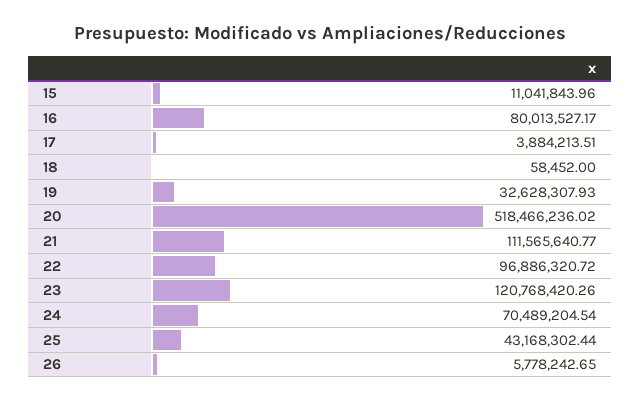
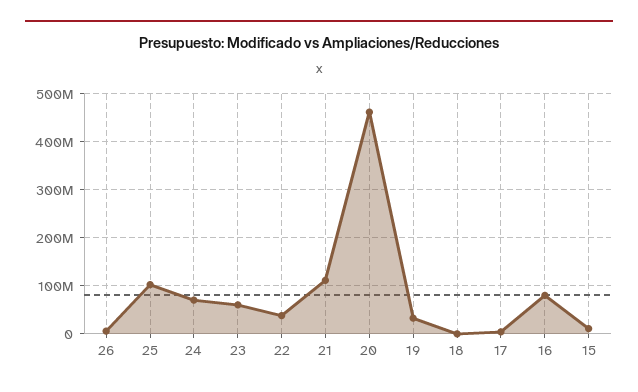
20: 518466236.02 -> 460000000
22: 96886320.72 -> 40000000
23: 120768420.26 -> 60000000
25: 43168302.44 -> 100000000

